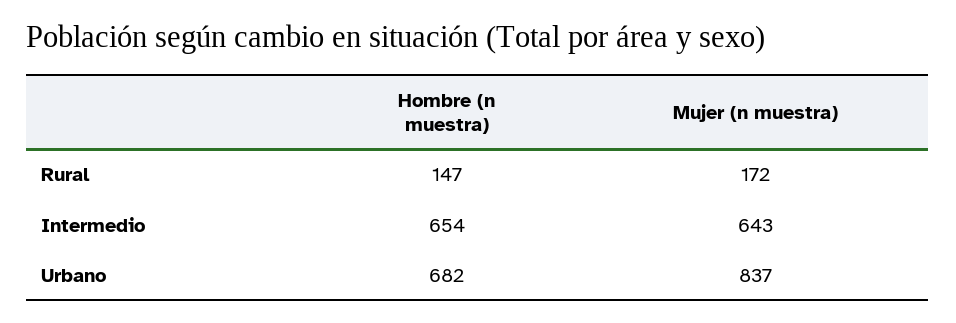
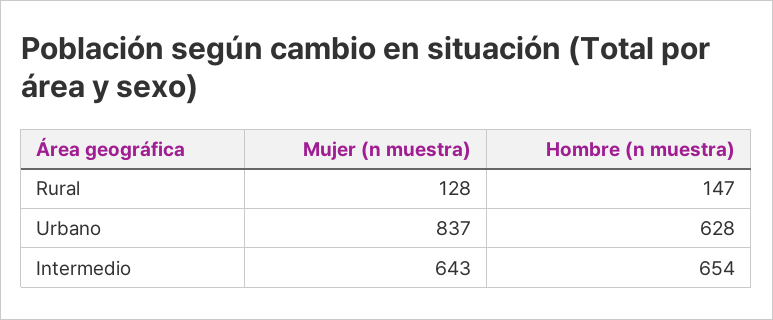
Mujer (n muestra), Rural: 172 -> 128
Hombre (n muestra), Urbano: 682 -> 628

